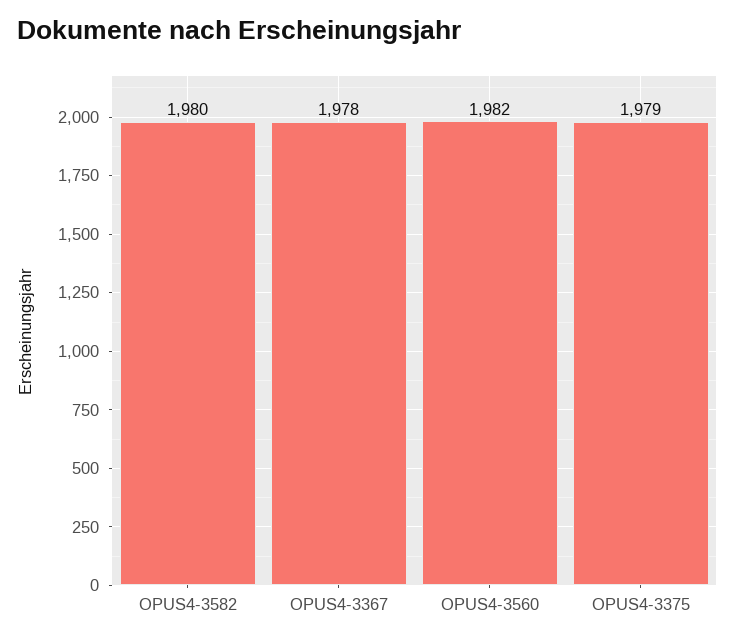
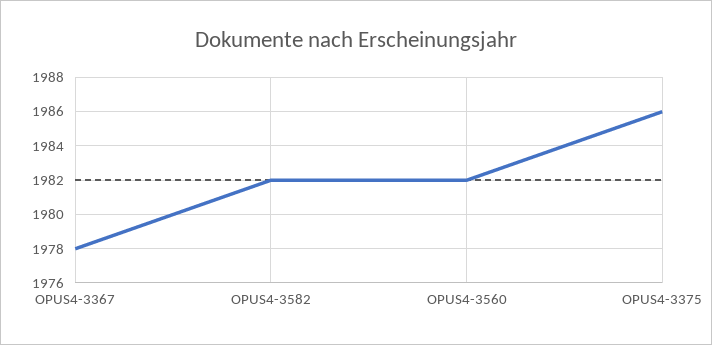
OPUS4-3582: 1980 -> 1982
OPUS4-3375: 1979 -> 1986

